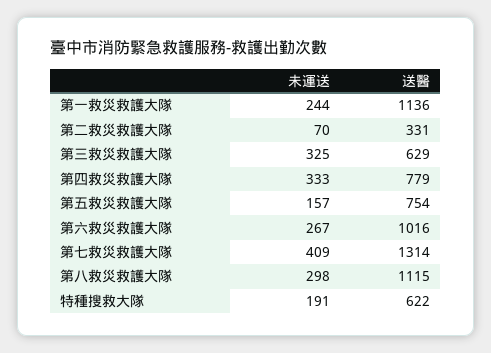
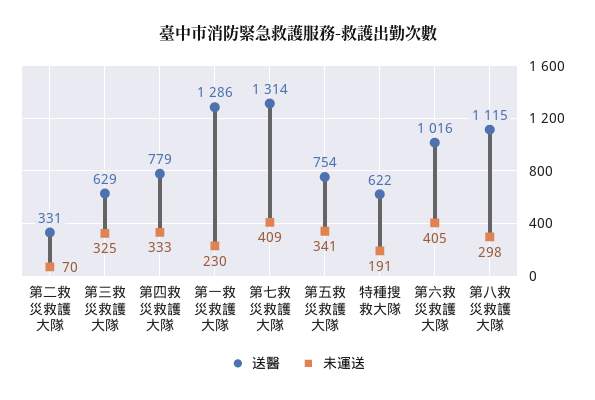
未運送, 第一救災救護大隊: 244 -> 230
送醫, 第一救災救護大隊: 1136 -> 1286
未運送, 第五救災救護大隊: 157 -> 341
未運送, 第六救災救護大隊: 267 -> 405

